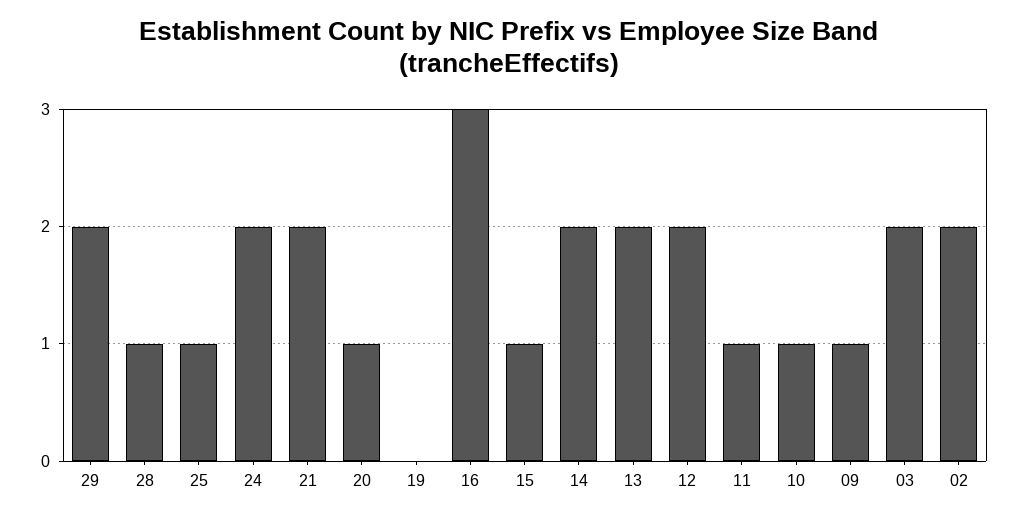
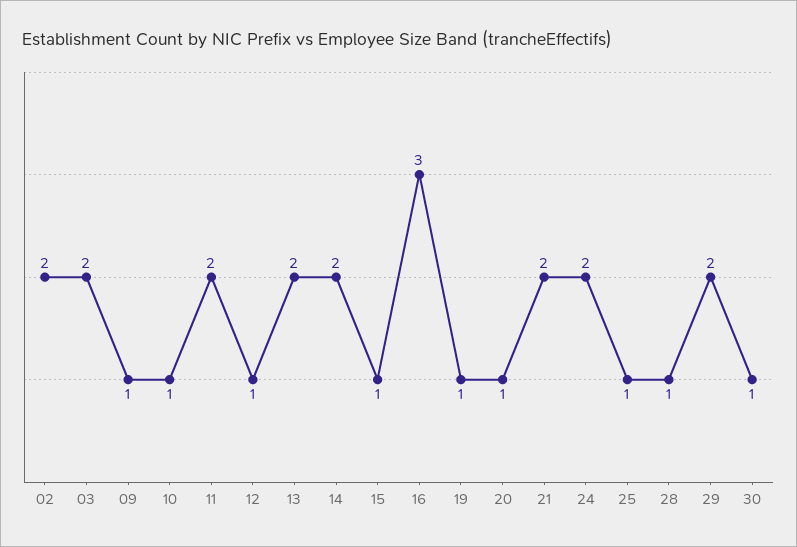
19: 0 -> 1
12: 2 -> 1
11: 1 -> 2
30: none -> 1

